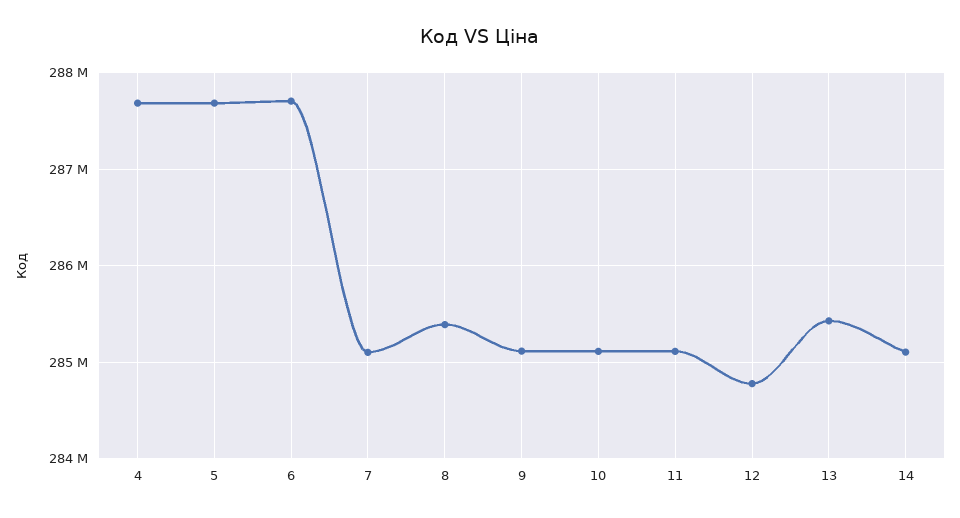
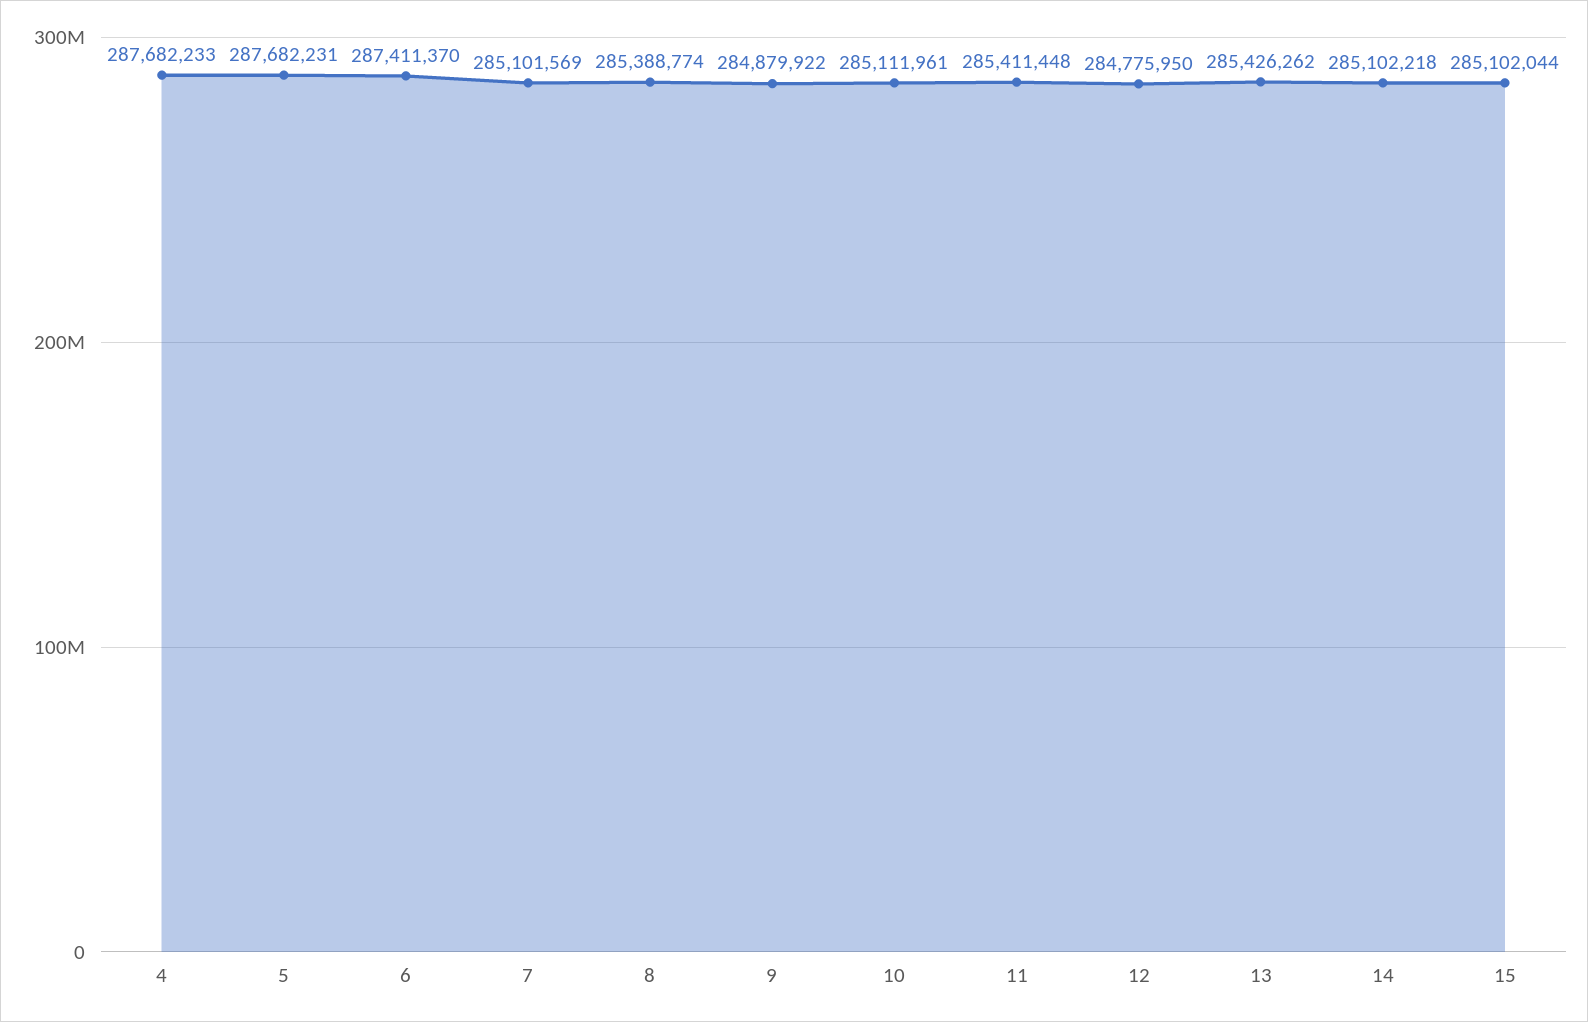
6: 287700000 -> 287411370
9: 285100000 -> 284879922
11: 285100000 -> 285411448
15: none -> 285102044

